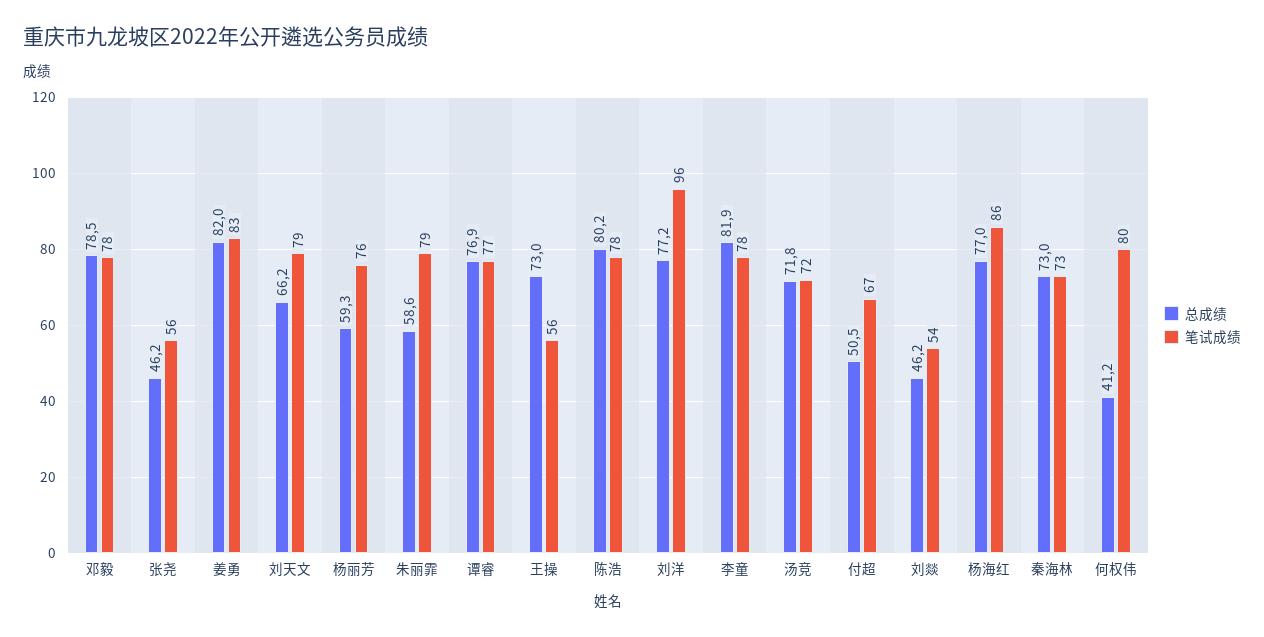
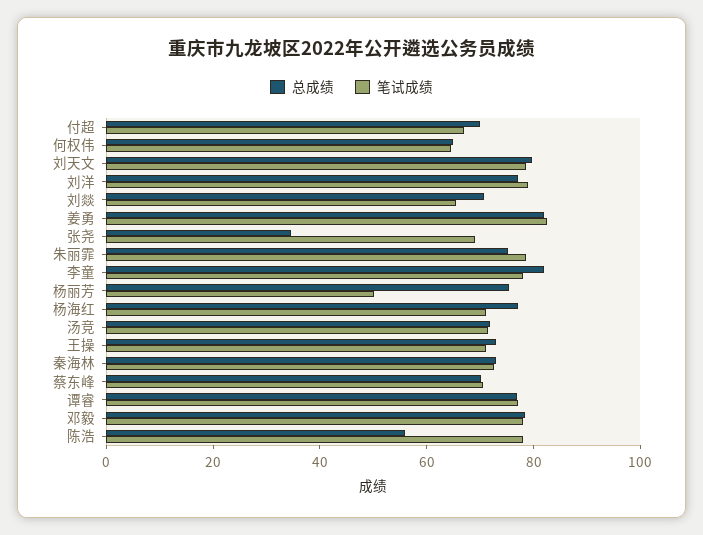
总成绩, 张尧: 46.2 -> 35
笔试成绩, 张尧: 56 -> 70
总成绩, 刘天文: 66.2 -> 80
总成绩, 杨丽芳: 59.3 -> 75
笔试成绩, 杨丽芳: 76 -> 50
总成绩, 朱丽霏: 58.6 -> 75
笔试成绩, 王操: 56 -> 70
总成绩, 陈浩: 80.2 -> 55
笔试成绩, 刘洋: 96 -> 80
总成绩, 付超: 50.5 -> 70
总成绩, 刘燚: 46.2 -> 70
笔试成绩, 刘燚: 54 -> 65
笔试成绩, 杨海红: 86 -> 70
总成绩, 何权伟: 41.2 -> 65
笔试成绩, 何权伟: 80 -> 65
总成绩, 蔡东峰: none -> 70
笔试成绩, 蔡东峰: none -> 70

